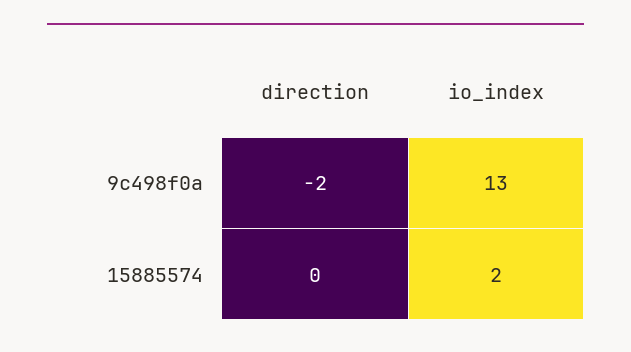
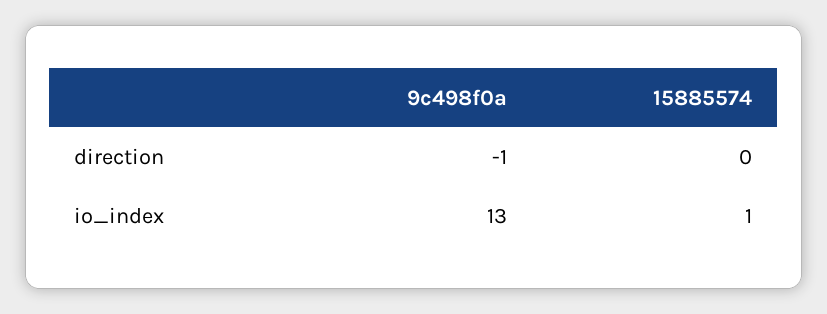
direction, 9c498f0a: -2 -> -1
io_index, 15885574: 2 -> 1

